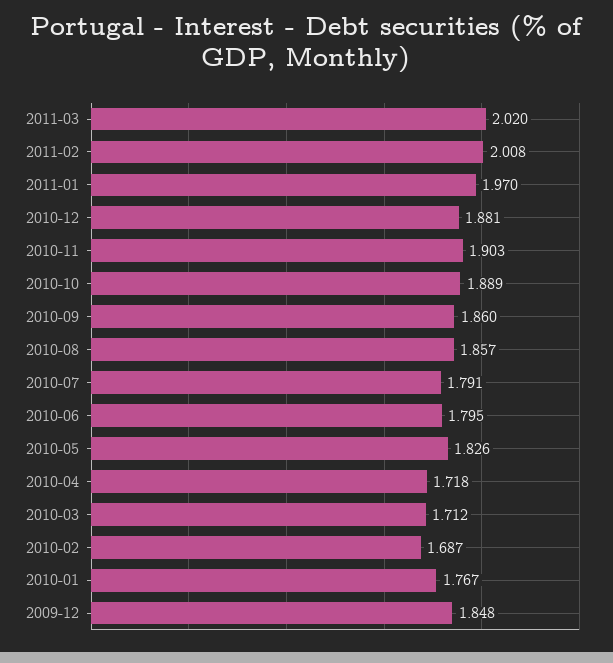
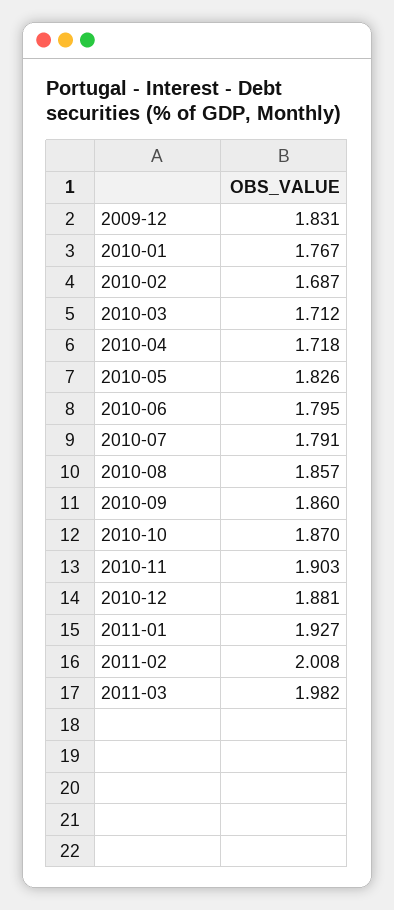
2011-03: 2.02 -> 1.982
2011-01: 1.97 -> 1.927
2010-10: 1.889 -> 1.87
2009-12: 1.848 -> 1.831

